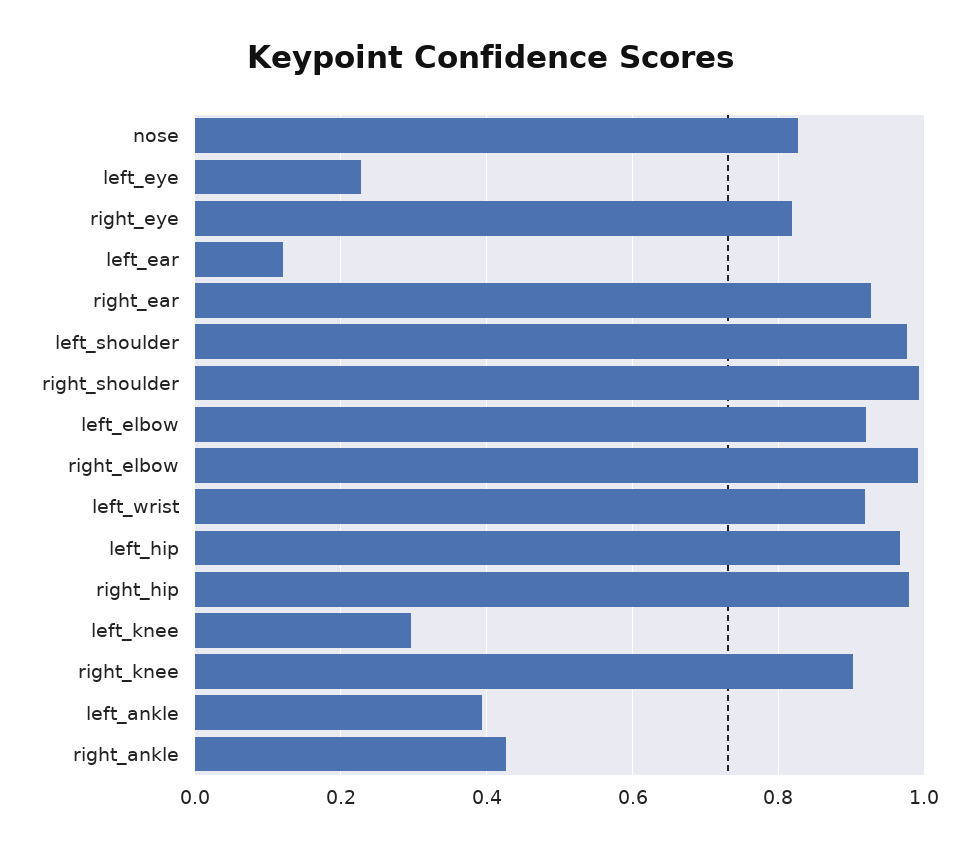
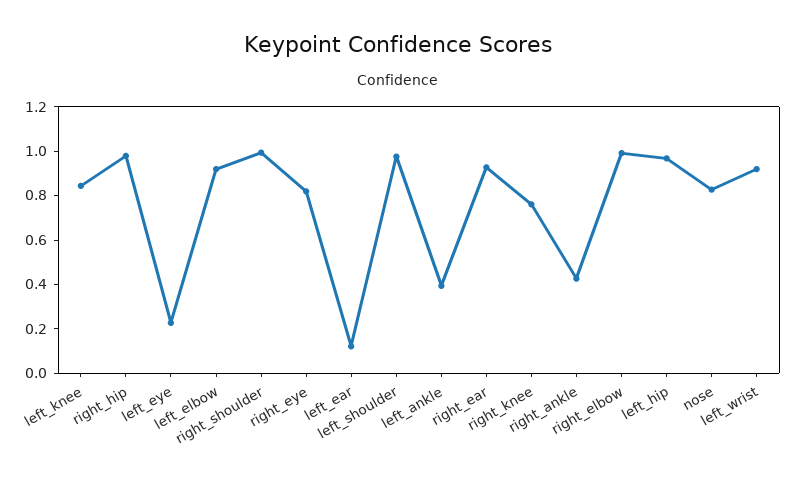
left_knee: 0.3 -> 0.85
right_knee: 0.9 -> 0.75

